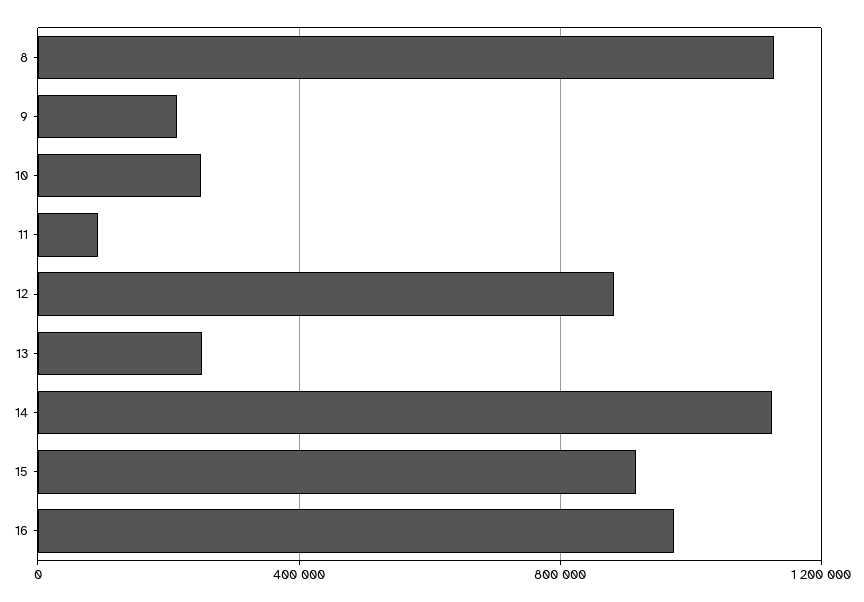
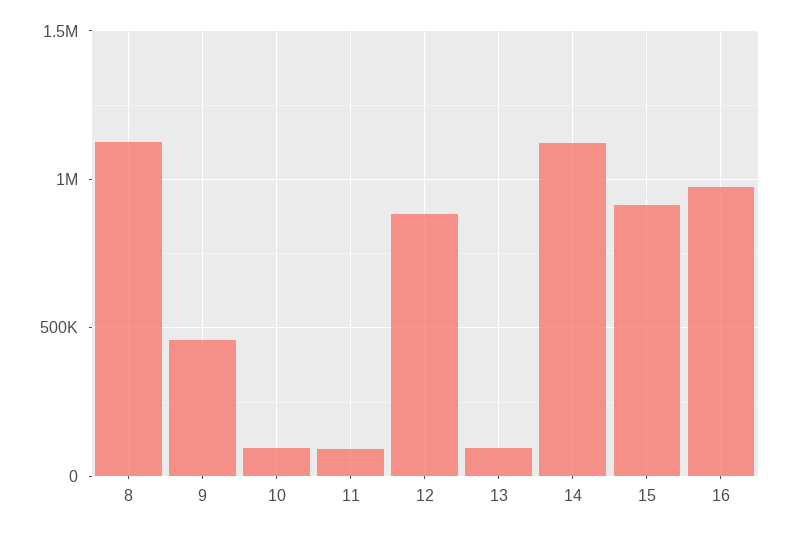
9: 200000 -> 450000
10: 250000 -> 100000
13: 250000 -> 100000

